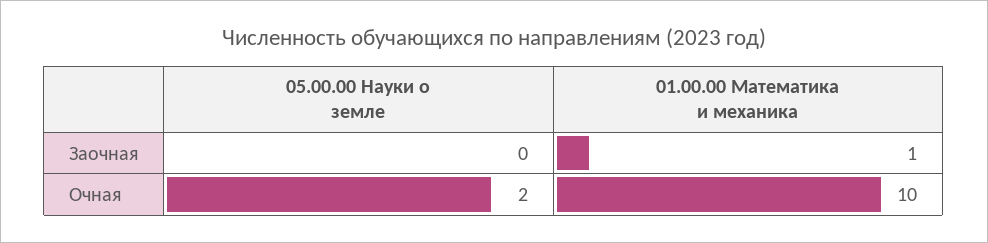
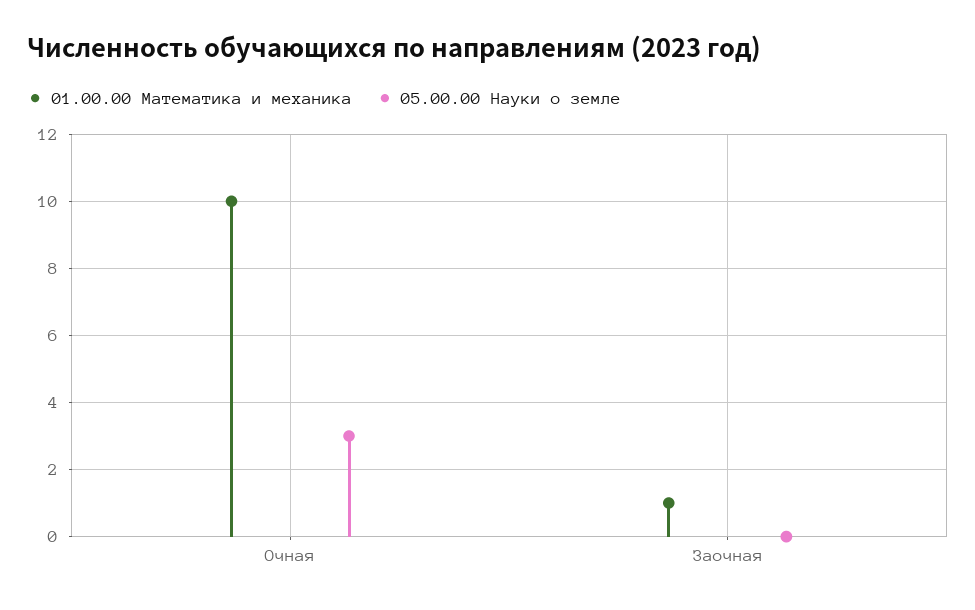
05.00.00 Науки о земле, Очная: 2 -> 3

